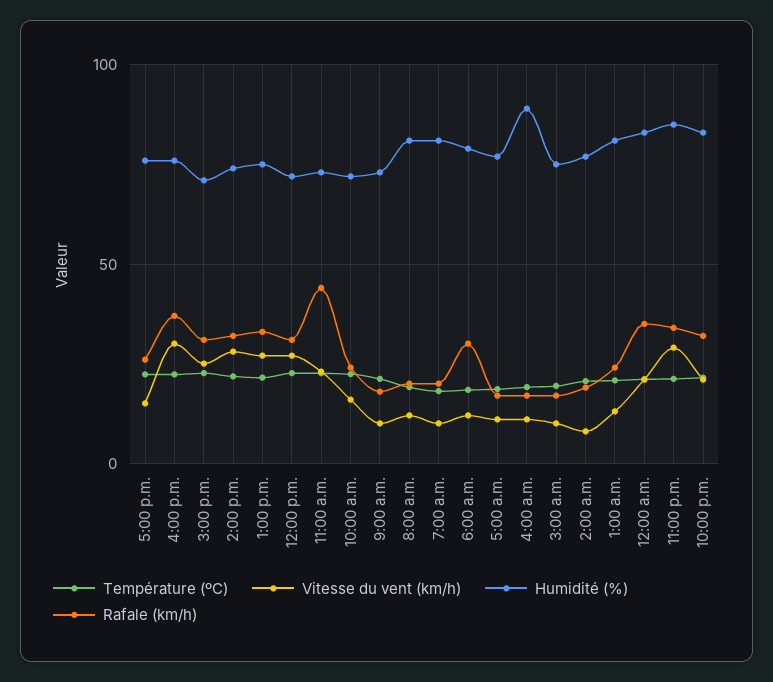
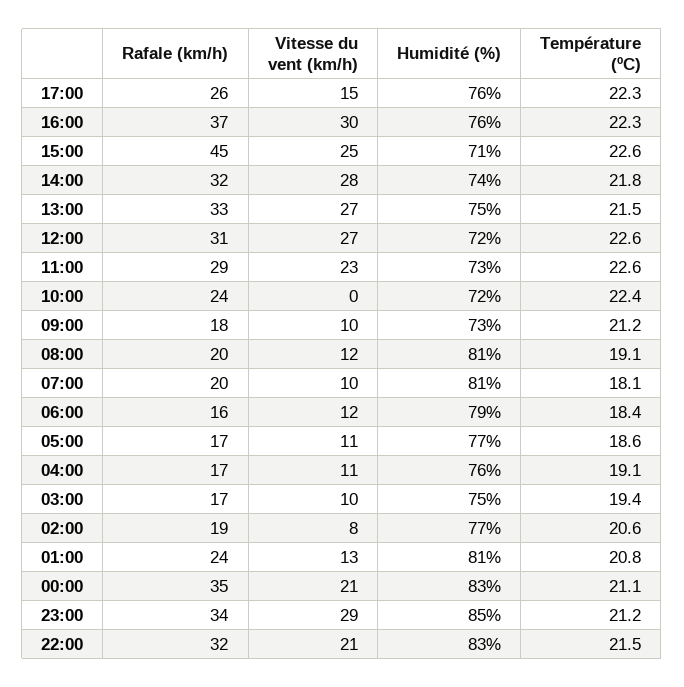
Rafale (km/h), 3:00 p.m.: 30 -> 45
Rafale (km/h), 11:00 a.m.: 45 -> 29
Vitesse du vent (km/h), 10:00 a.m.: 15 -> 0
Rafale (km/h), 6:00 a.m.: 30 -> 16
Humidité (%), 4:00 a.m.: 90 -> 76

